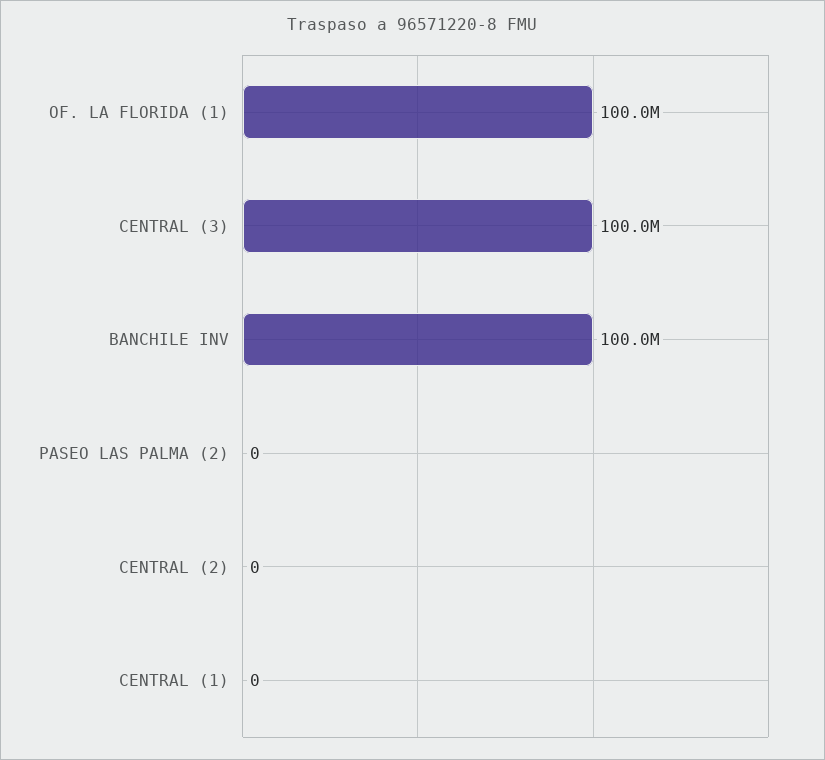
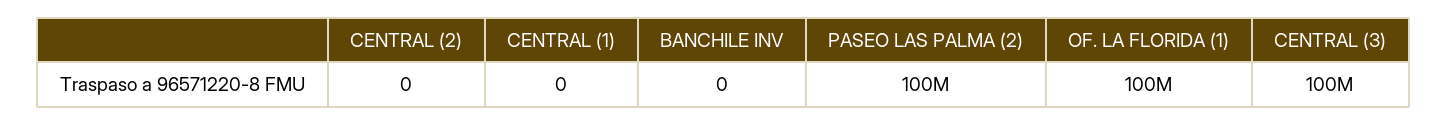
BANCHILE INV: 100000000 -> 0
PASEO LAS PALMA (2): 0 -> 100000000

